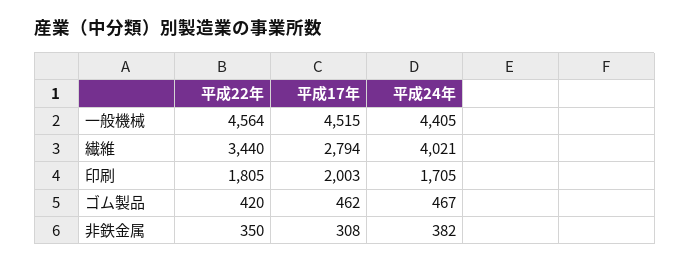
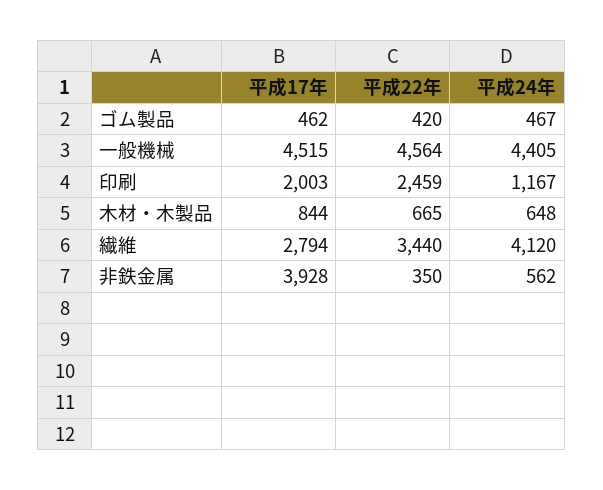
平成24年, 繊維: 4021 -> 4120
平成22年, 印刷: 1805 -> 2459
平成24年, 印刷: 1705 -> 1167
平成17年, 非鉄金属: 308 -> 3928
平成24年, 非鉄金属: 382 -> 562
平成17年, 木材・木製品: none -> 844
平成22年, 木材・木製品: none -> 665
平成24年, 木材・木製品: none -> 648

